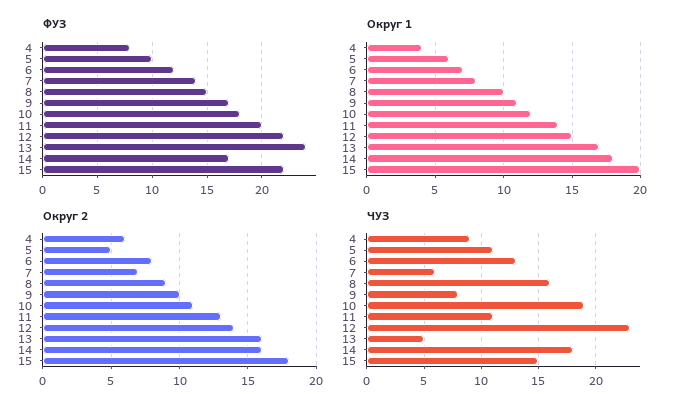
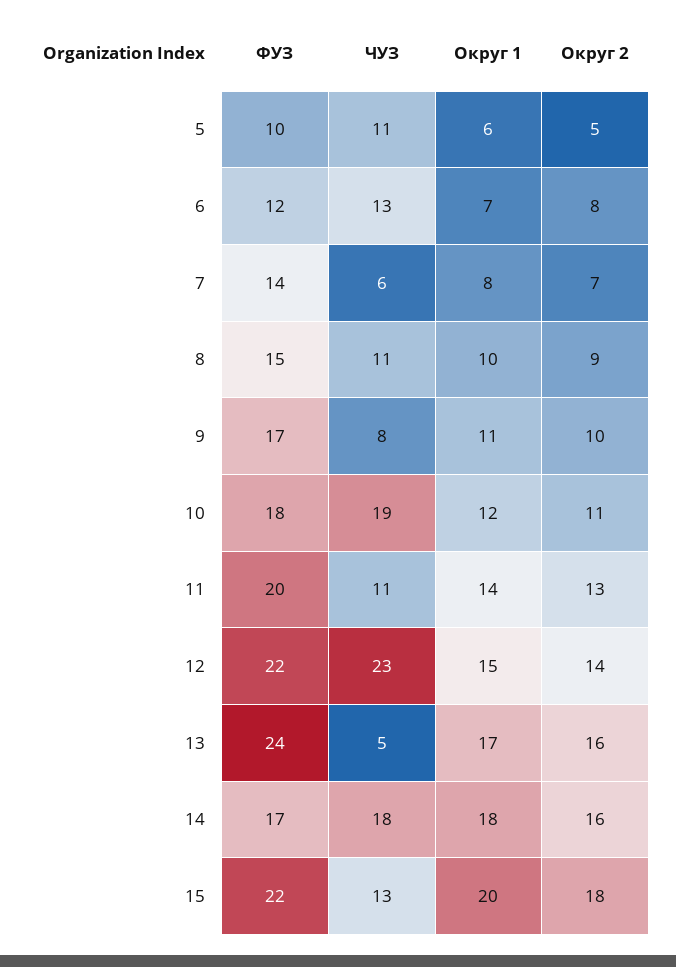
ФУЗ, 4: 8 -> none
Округ 1, 4: 4 -> none
Округ 2, 4: 6 -> none
ЧУЗ, 4: 9 -> none
ЧУЗ, 8: 16 -> 11
ЧУЗ, 15: 15 -> 13

